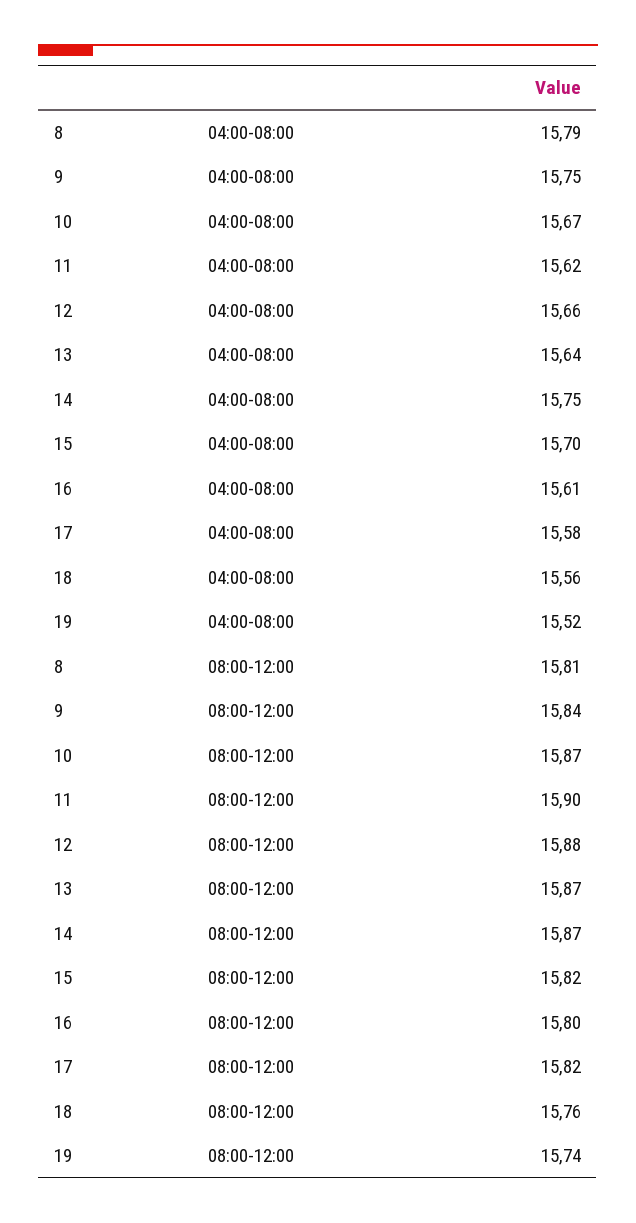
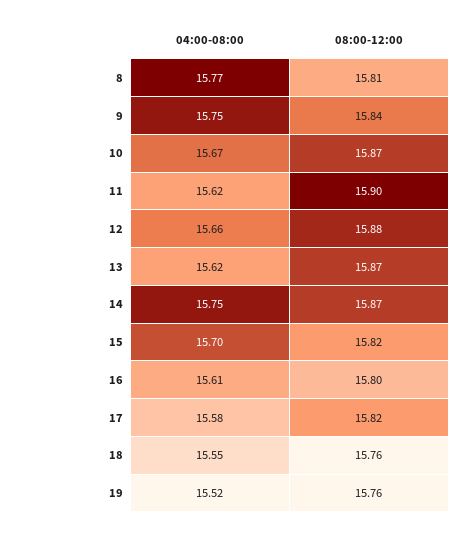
8, 04:00-08:00: 15.79 -> 15.77
13, 04:00-08:00: 15.64 -> 15.62
18, 04:00-08:00: 15.56 -> 15.55
19, 08:00-12:00: 15.74 -> 15.76

